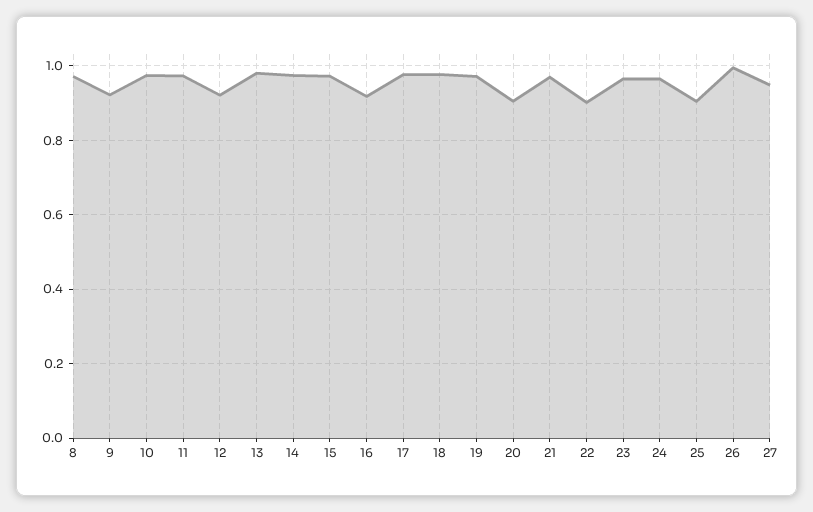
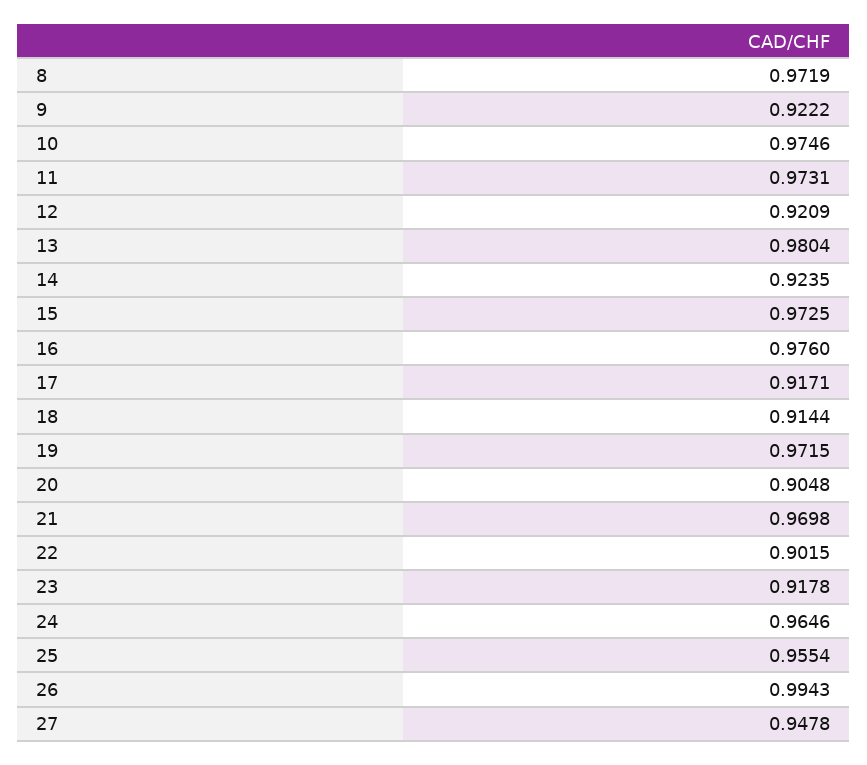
14: 0.98 -> 0.9235
16: 0.92 -> 0.976
17: 0.98 -> 0.9171
18: 0.98 -> 0.9144
23: 0.96 -> 0.9178
25: 0.9 -> 0.9554

